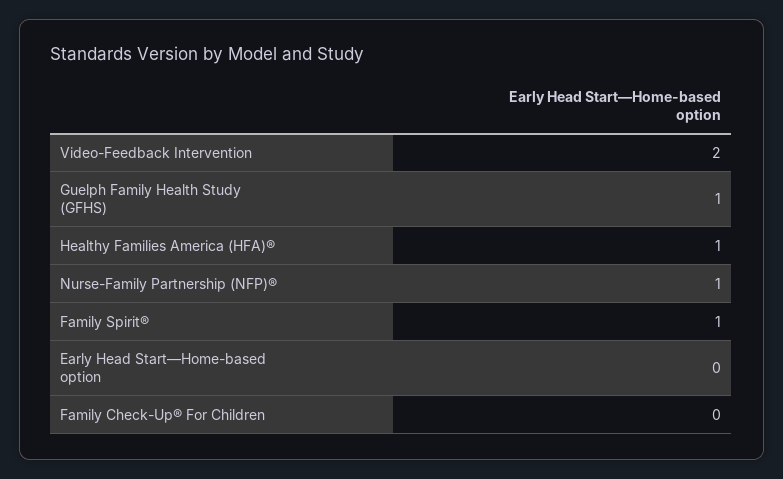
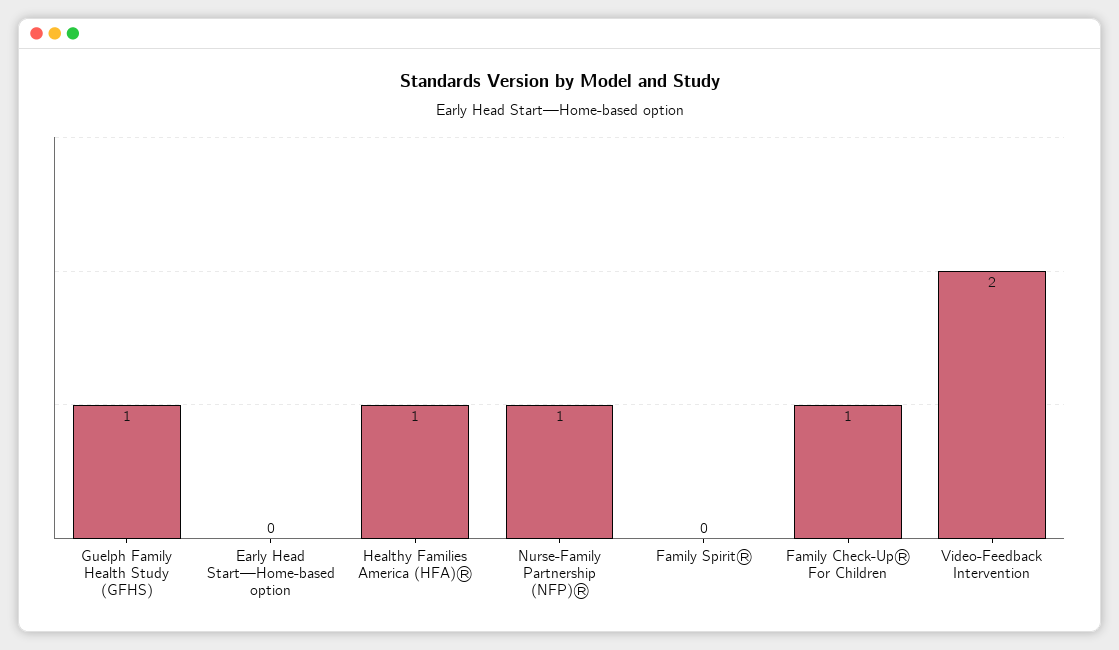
Family Spirit®: 1 -> 0
Family Check-Up® For Children: 0 -> 1

